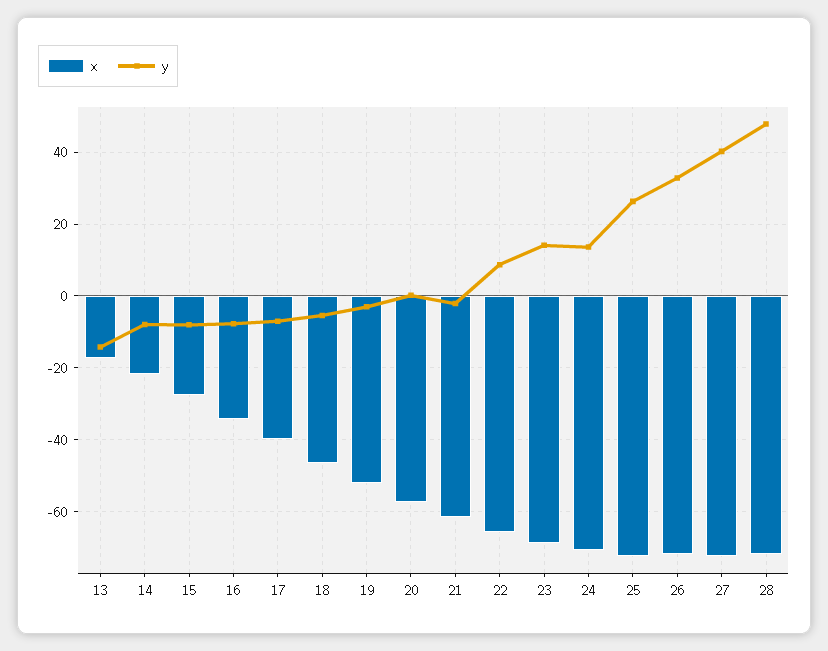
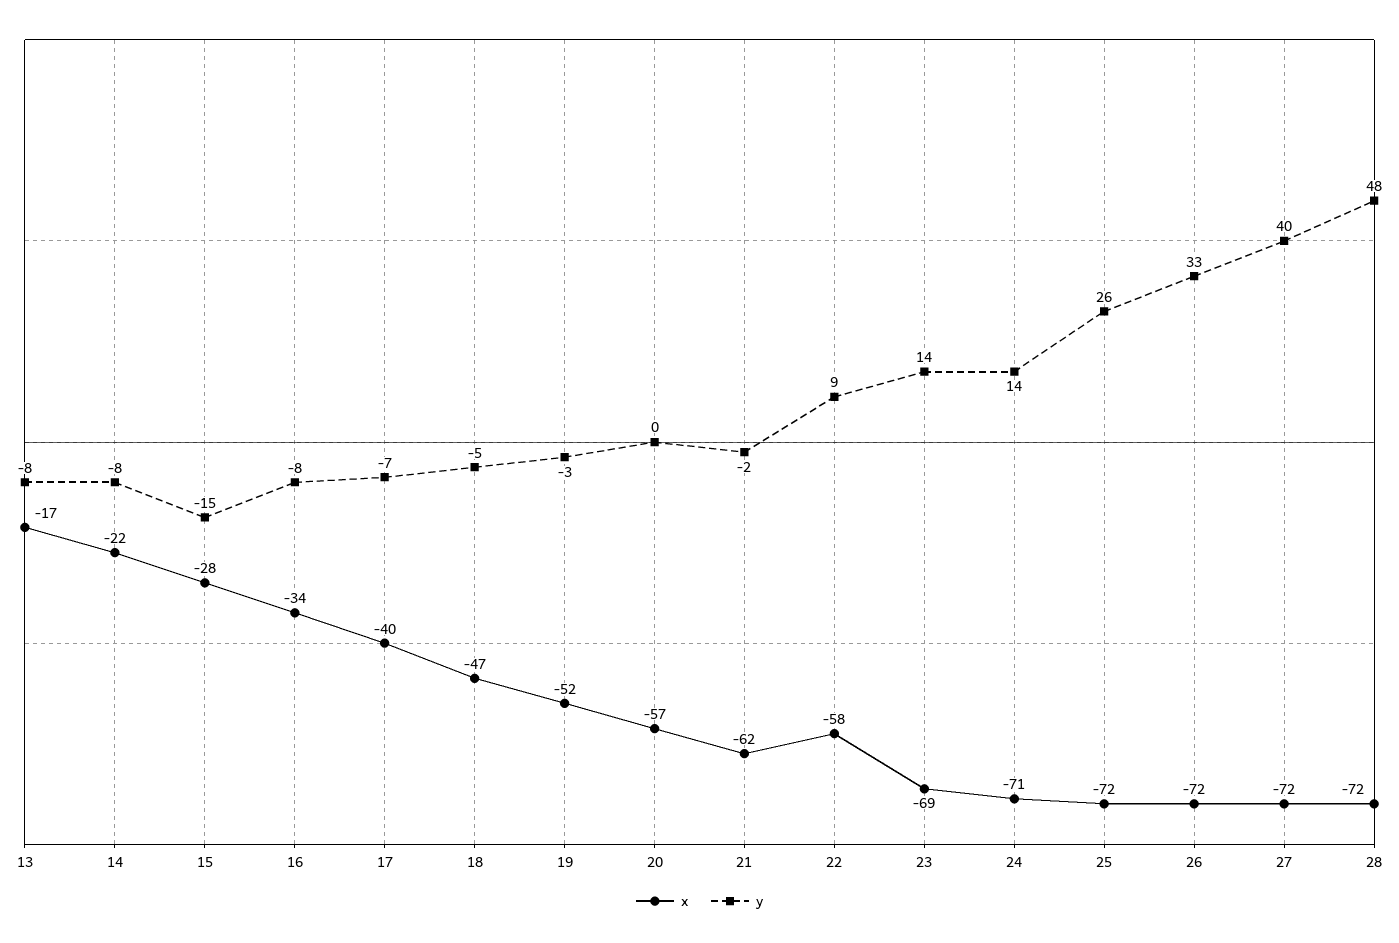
y, 13: -14 -> -8
y, 15: -8 -> -15
x, 22: -66 -> -58

